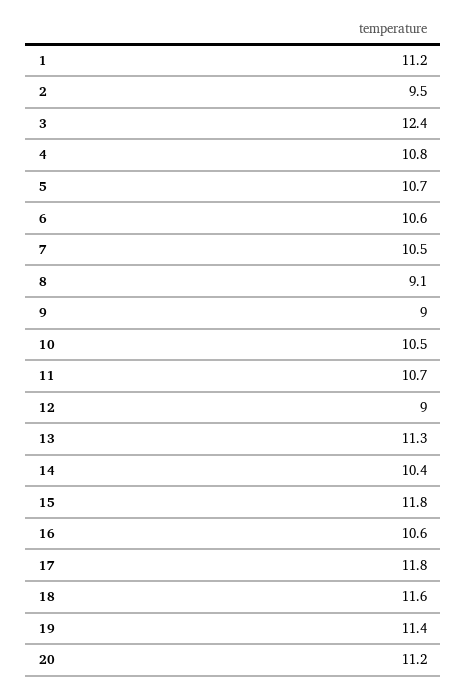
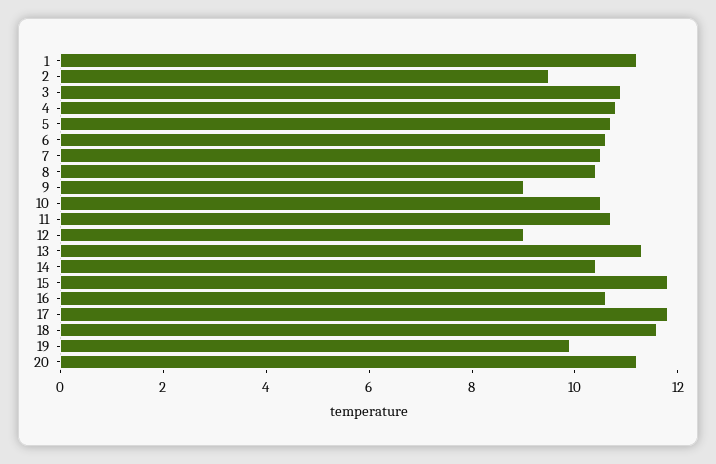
3: 12.4 -> 11
8: 9.1 -> 10.5
19: 11.4 -> 10

